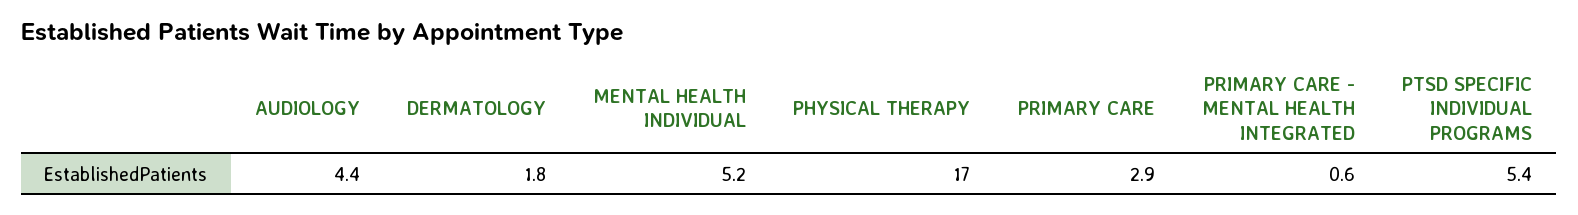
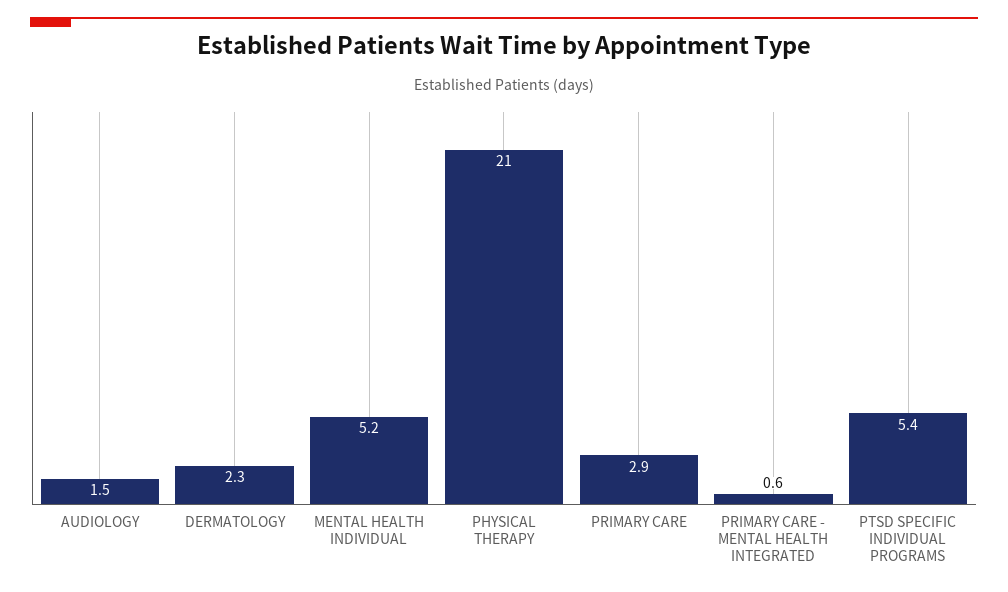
AUDIOLOGY: 4.4 -> 1.5
DERMATOLOGY: 1.8 -> 2.3
PHYSICAL THERAPY: 17 -> 21

